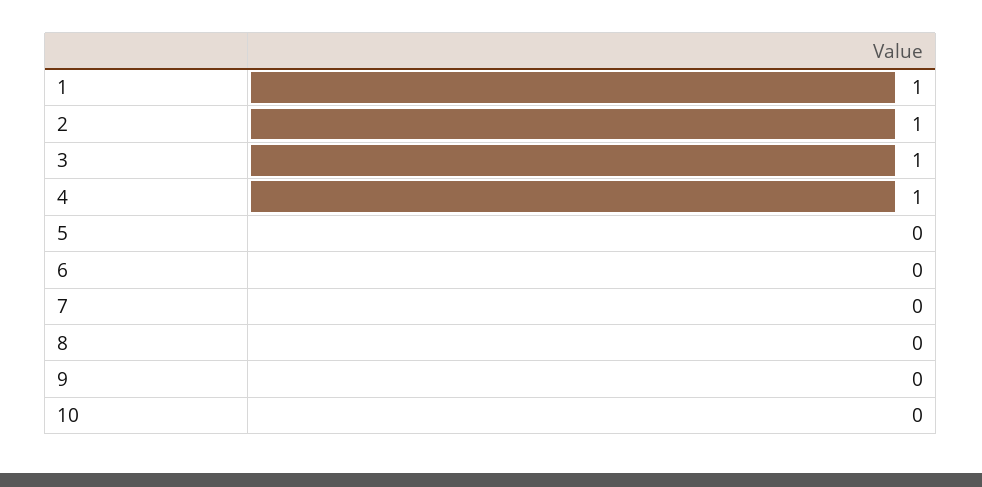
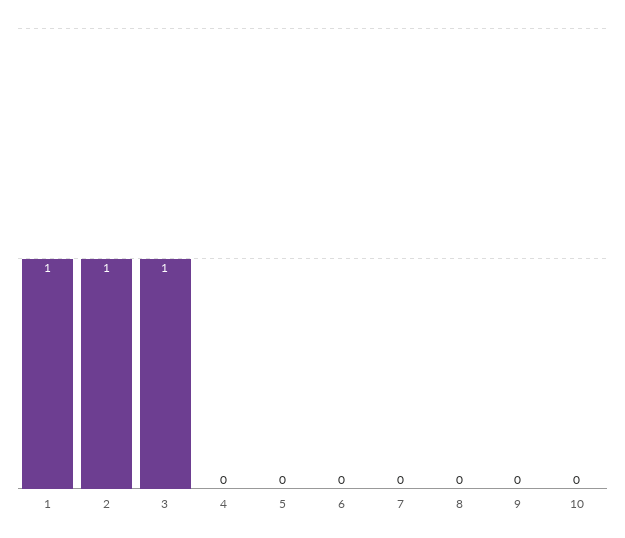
4: 1 -> 0

